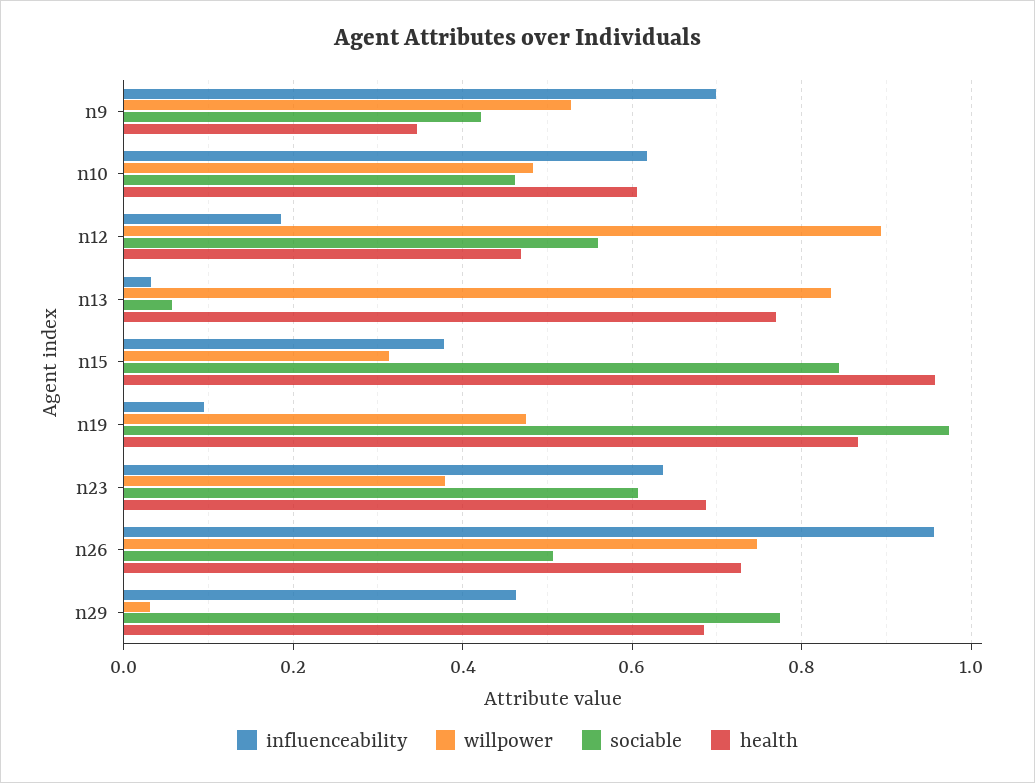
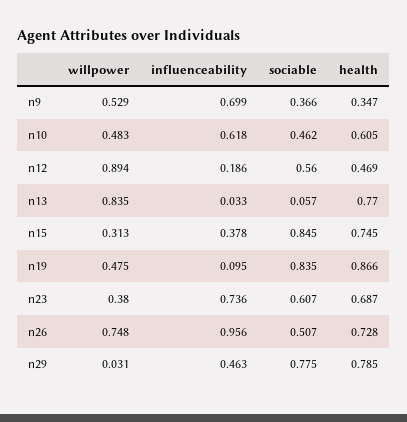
sociable, n9: 0.42 -> 0.366
health, n15: 0.96 -> 0.745
sociable, n19: 0.98 -> 0.835
influenceability, n23: 0.64 -> 0.736
health, n29: 0.68 -> 0.785

